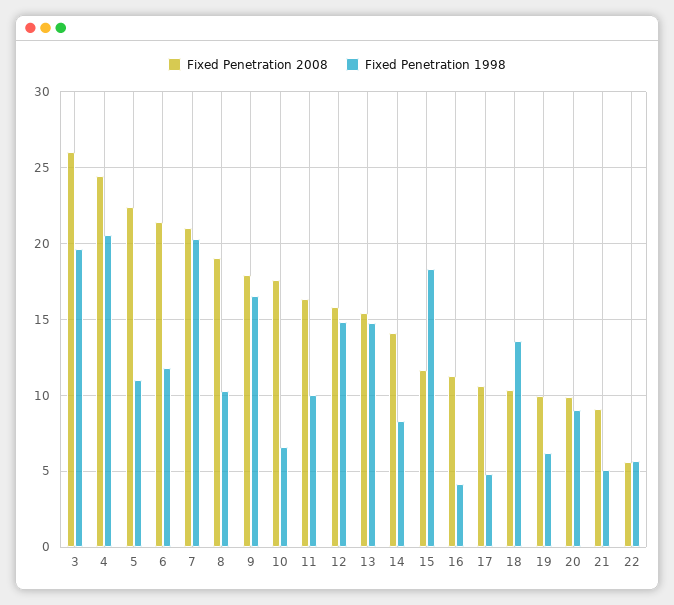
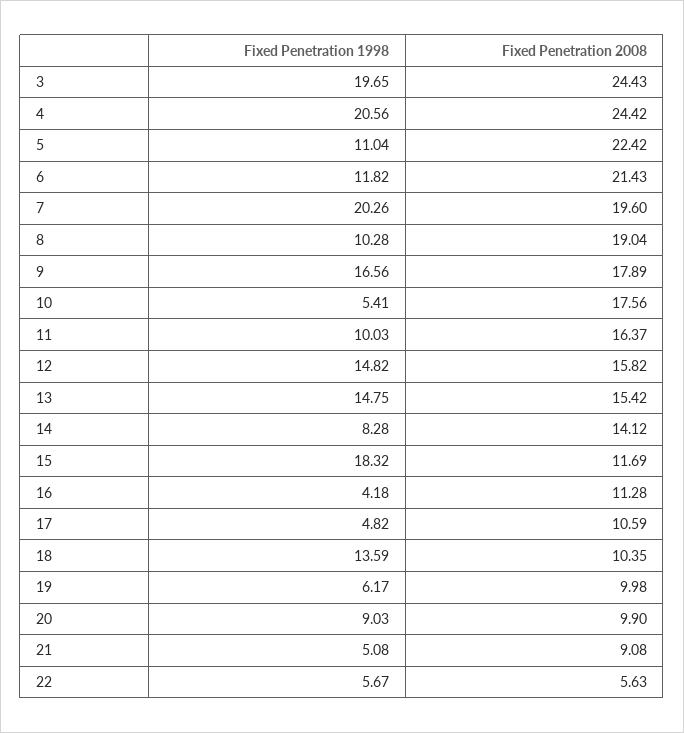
Fixed Penetration 2008, 3: 26 -> 24.43
Fixed Penetration 2008, 7: 21 -> 19.6
Fixed Penetration 1998, 10: 6.5 -> 5.41

